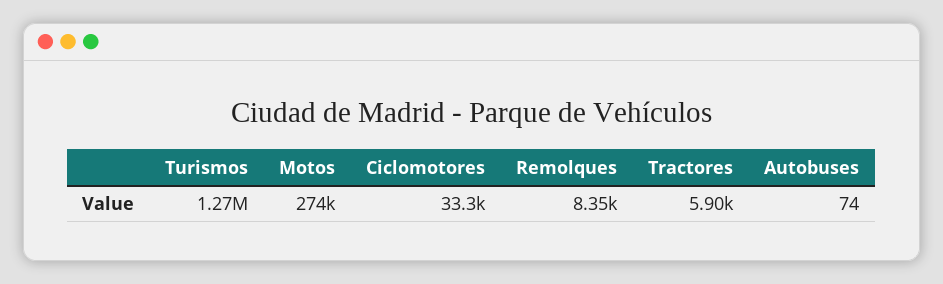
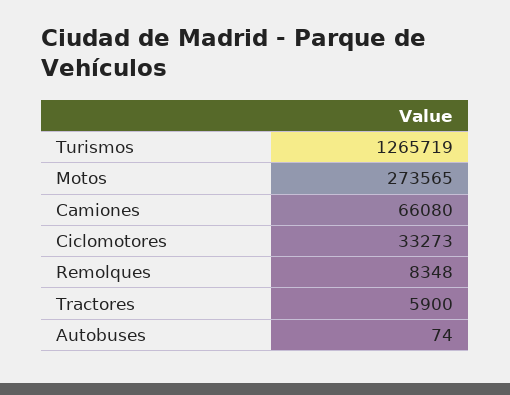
Camiones: none -> 66080

